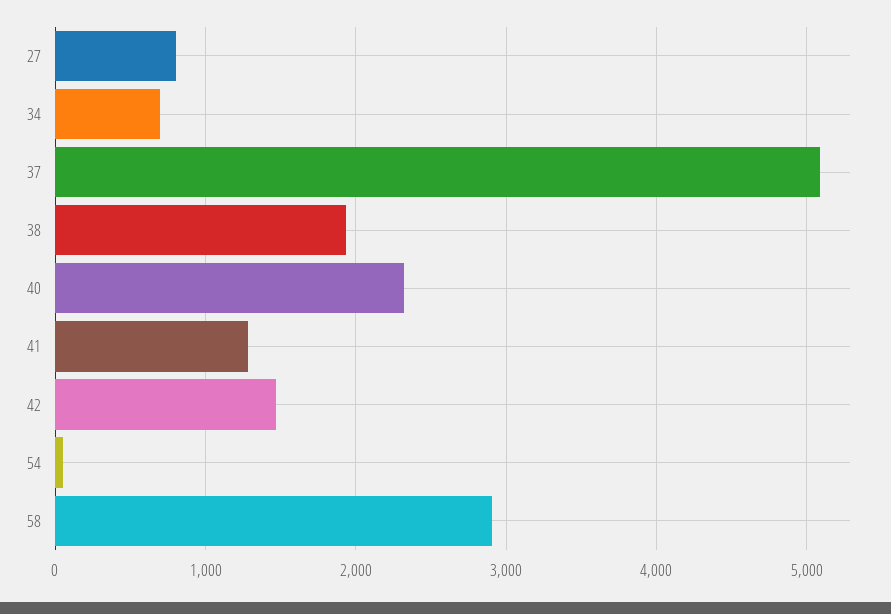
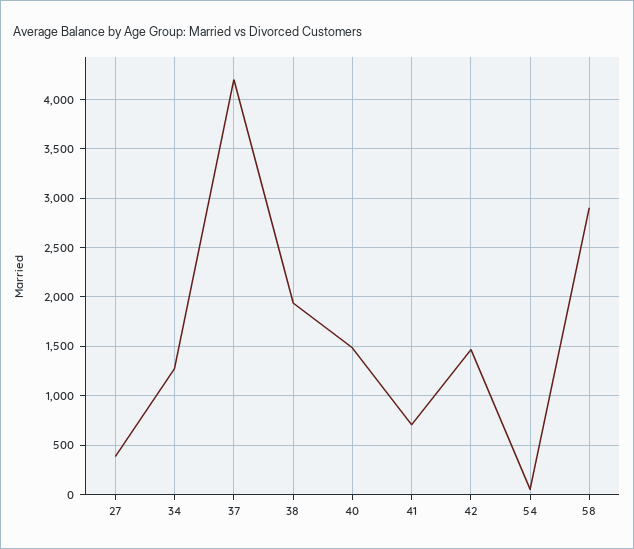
27: 800 -> 400
34: 700 -> 1300
37: 5100 -> 4200
40: 2300 -> 1500
41: 1300 -> 700

